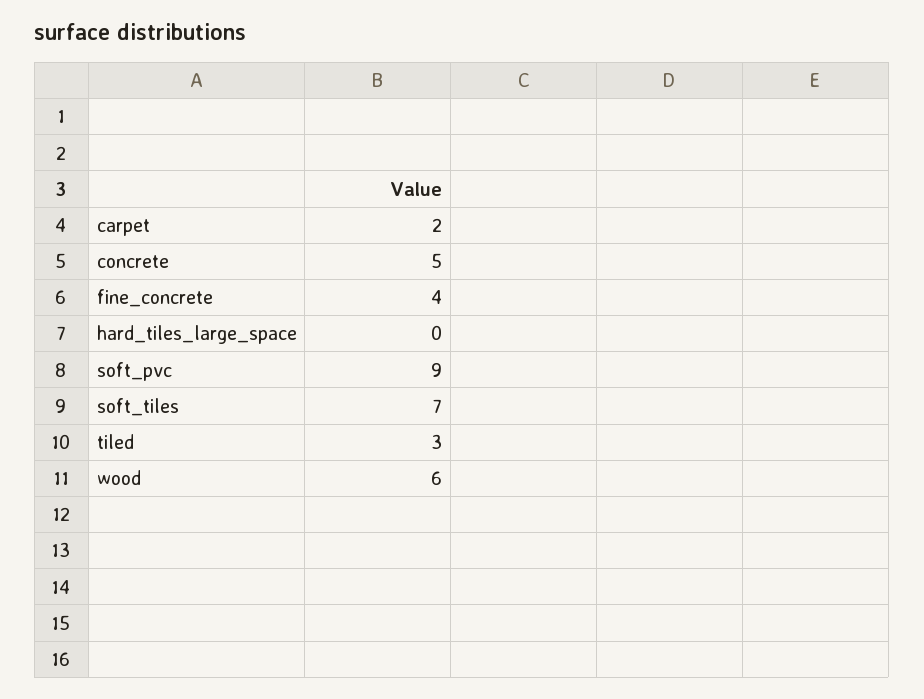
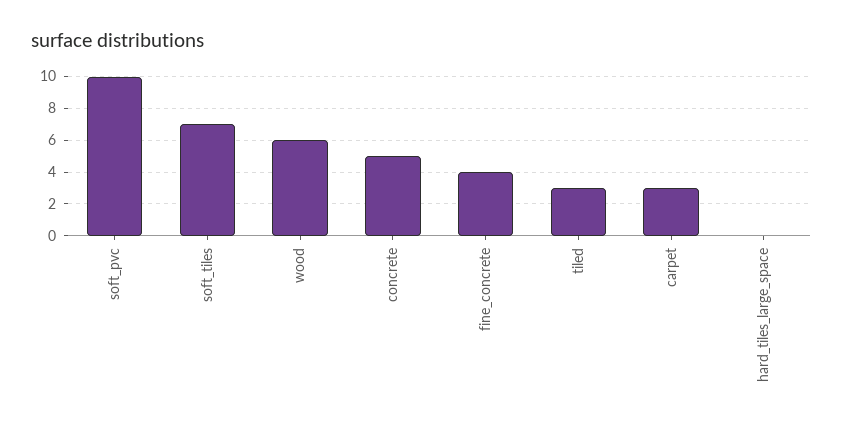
carpet: 2 -> 3
soft_pvc: 9 -> 10

